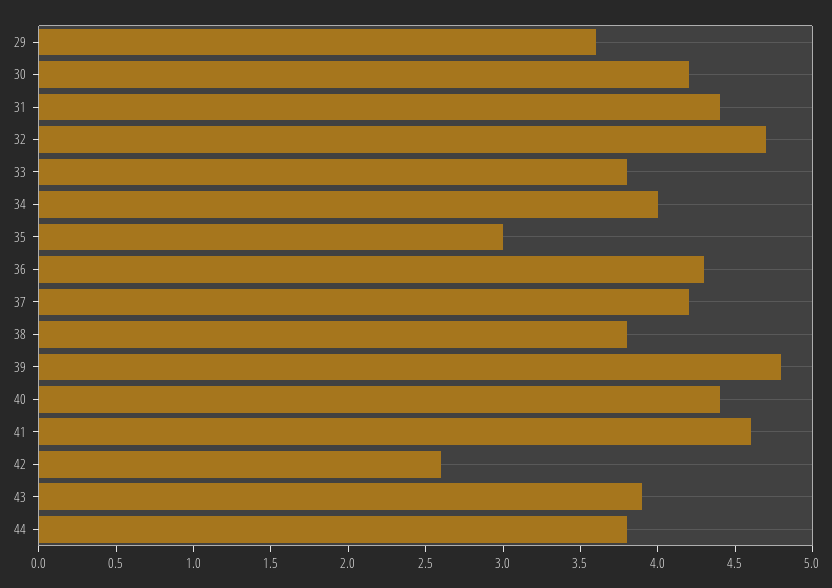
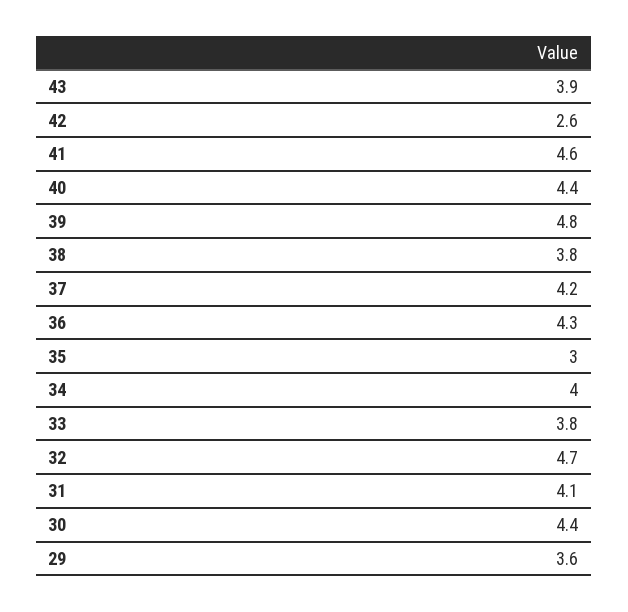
30: 4.2 -> 4.4
31: 4.4 -> 4.1
44: 3.8 -> none

